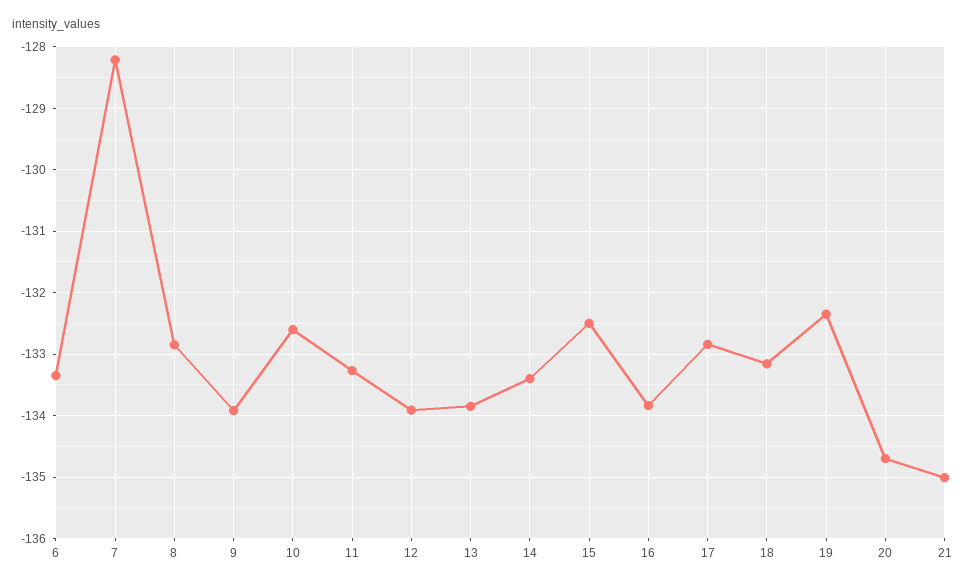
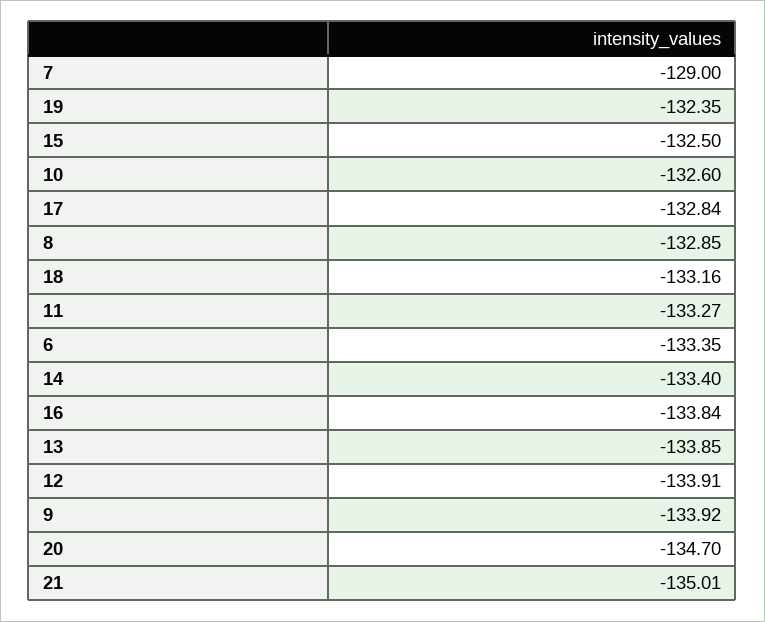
7: -128.2 -> -129

